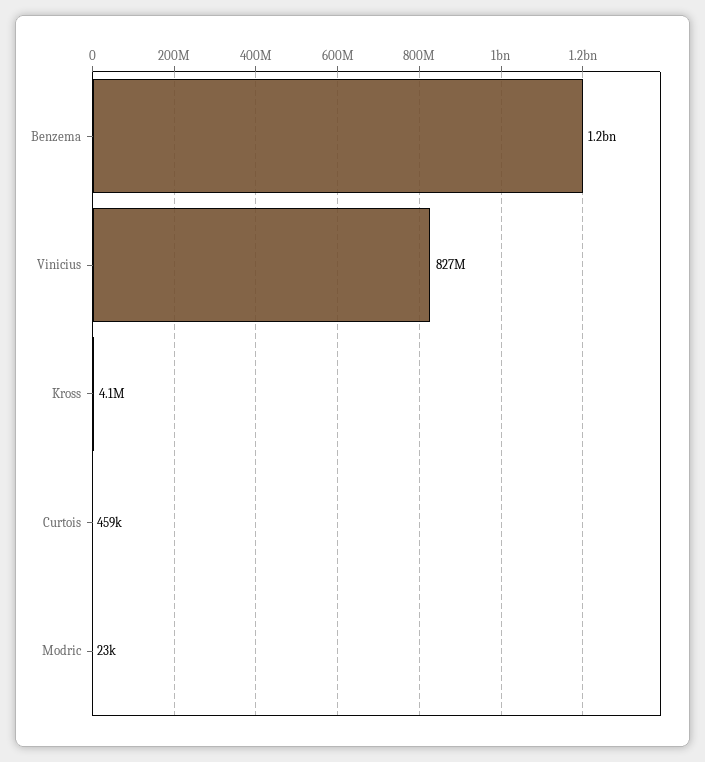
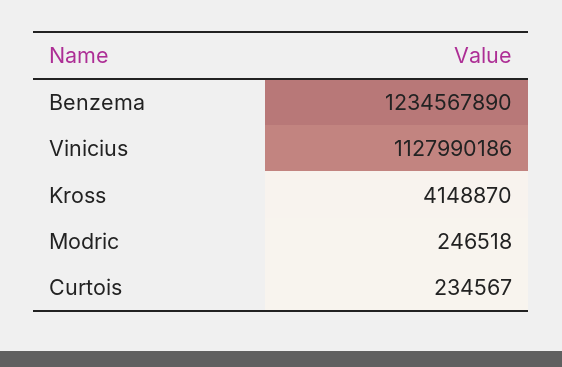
Vinicius: 827000000 -> 1127990186
Curtois: 459000 -> 234567
Modric: 23000 -> 246518

